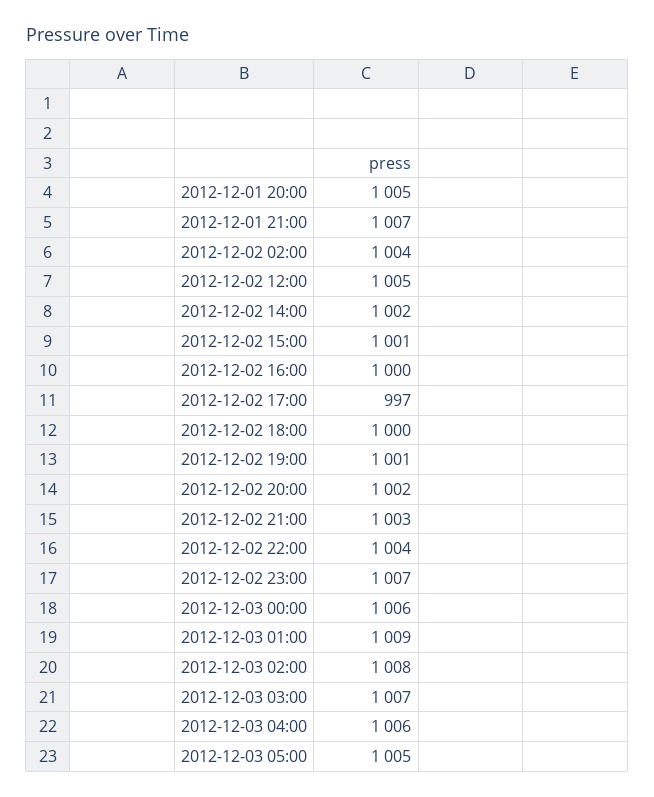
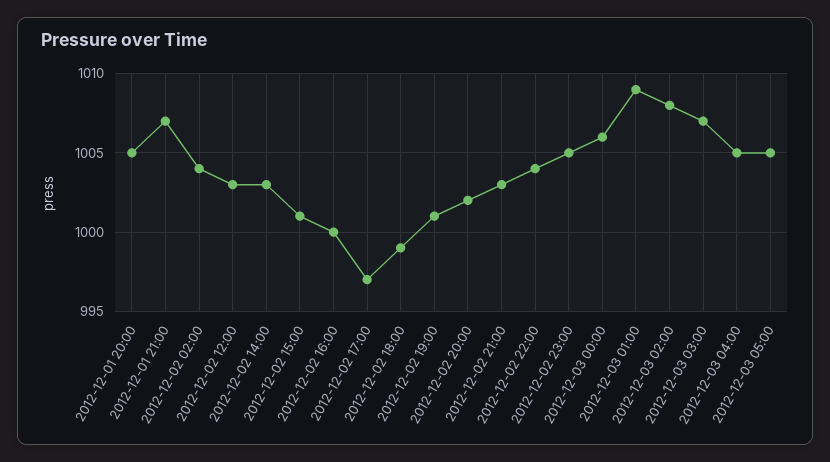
2012-12-02 12:00: 1005 -> 1003
2012-12-02 14:00: 1002 -> 1003
2012-12-02 18:00: 1000 -> 999
2012-12-02 23:00: 1007 -> 1005
2012-12-03 04:00: 1006 -> 1005

